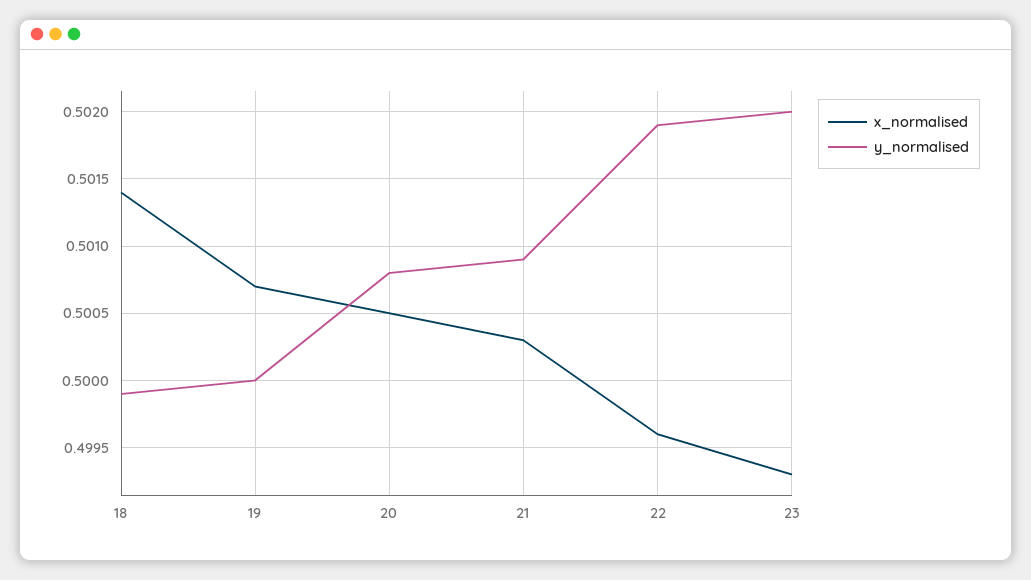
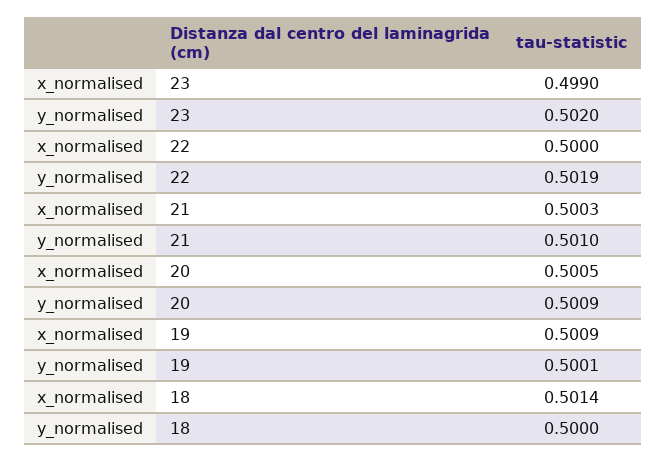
y_normalised, 18: 0.4999 -> 0.5
x_normalised, 19: 0.5007 -> 0.5009
y_normalised, 19: 0.5 -> 0.5001
y_normalised, 20: 0.5008 -> 0.5009
y_normalised, 21: 0.5009 -> 0.501
x_normalised, 22: 0.4996 -> 0.5
x_normalised, 23: 0.4993 -> 0.499

